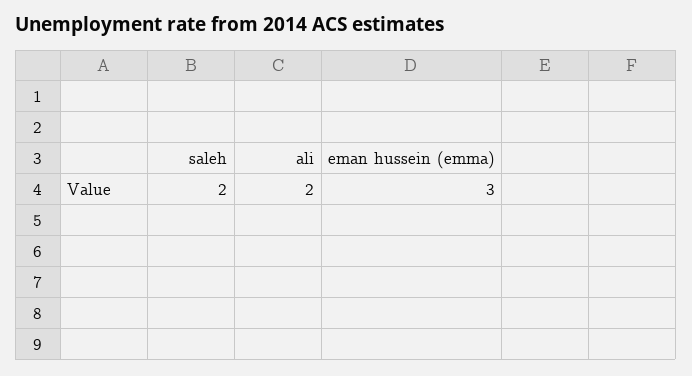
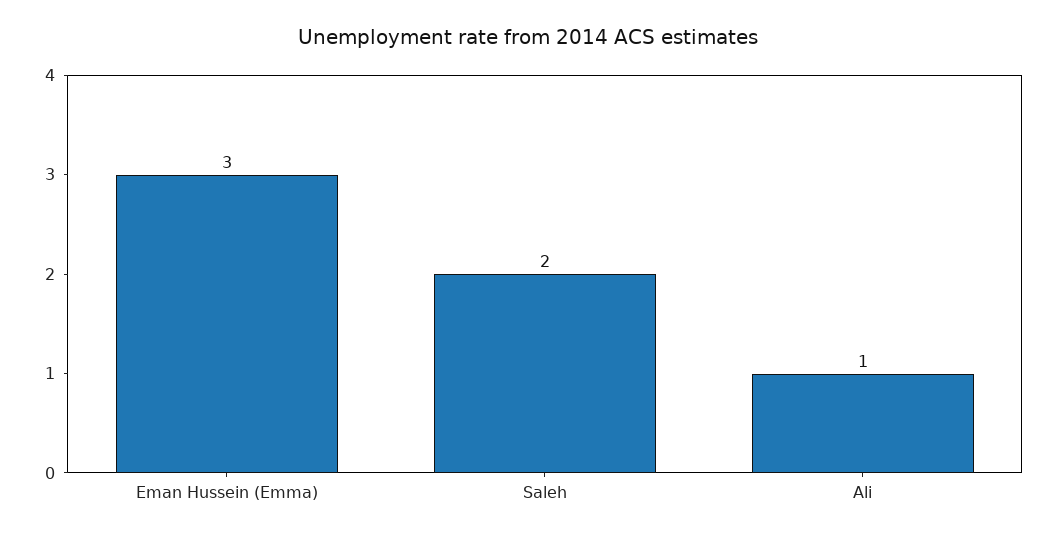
ali: 2 -> 1

